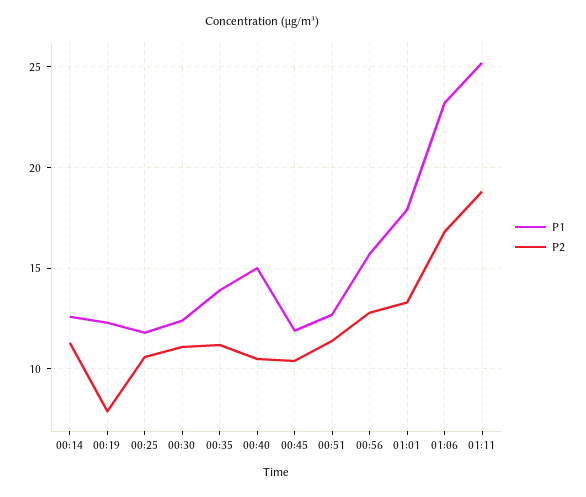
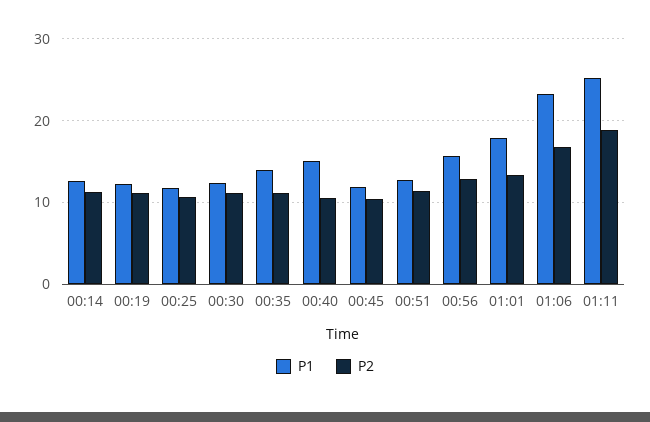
P2, 00:19: 8 -> 11

